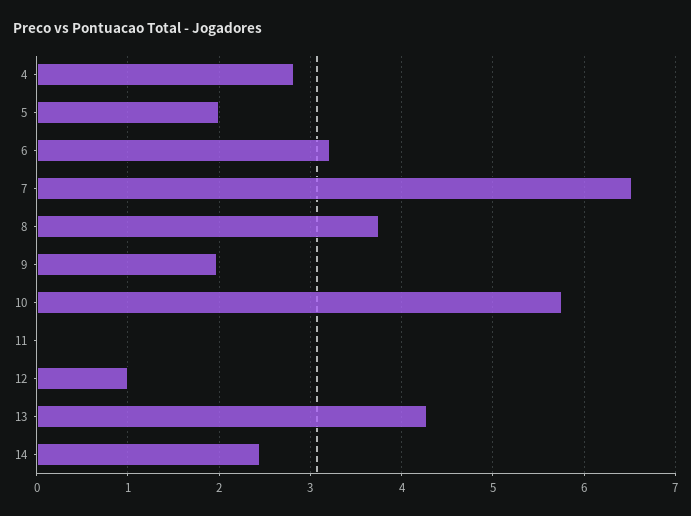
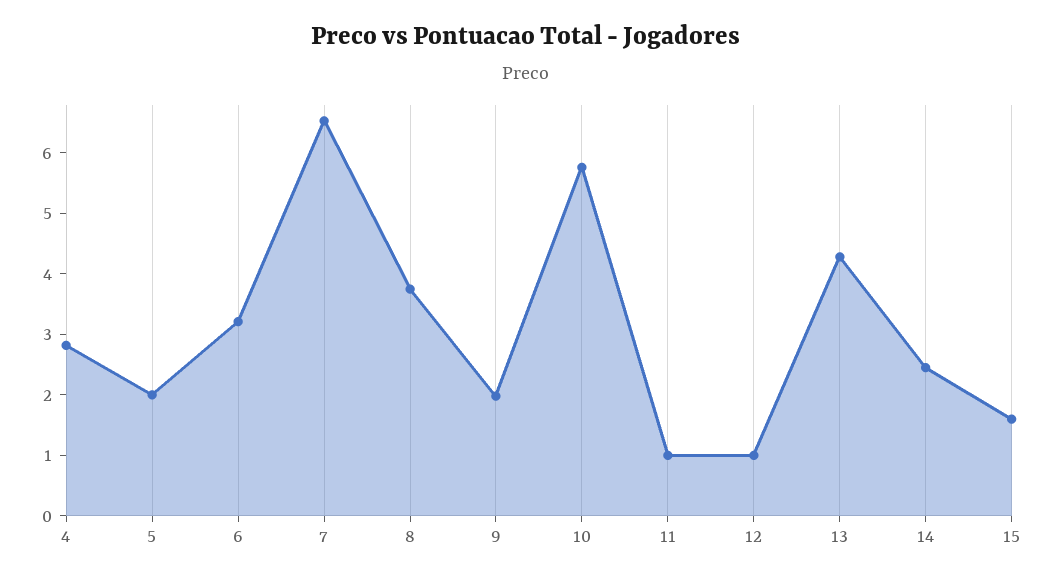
11: 0 -> 1
15: none -> 1.6

